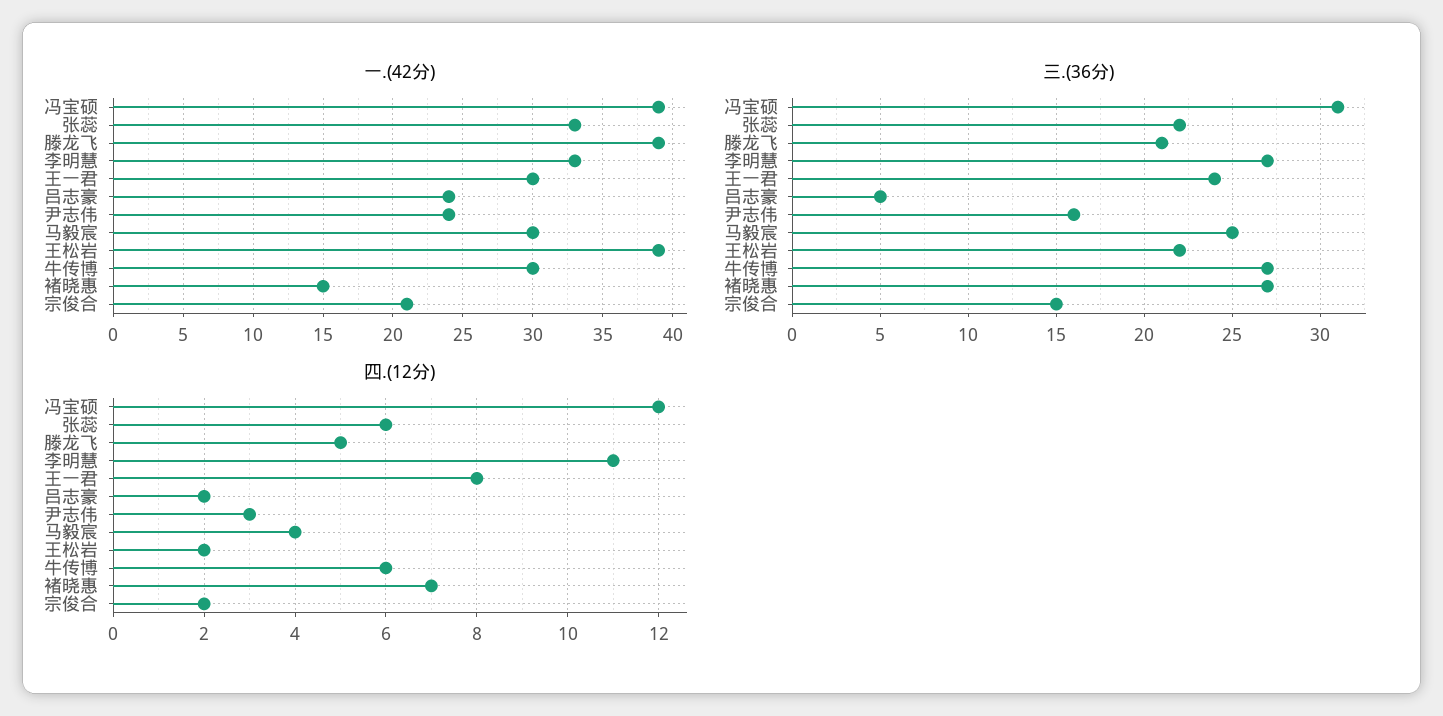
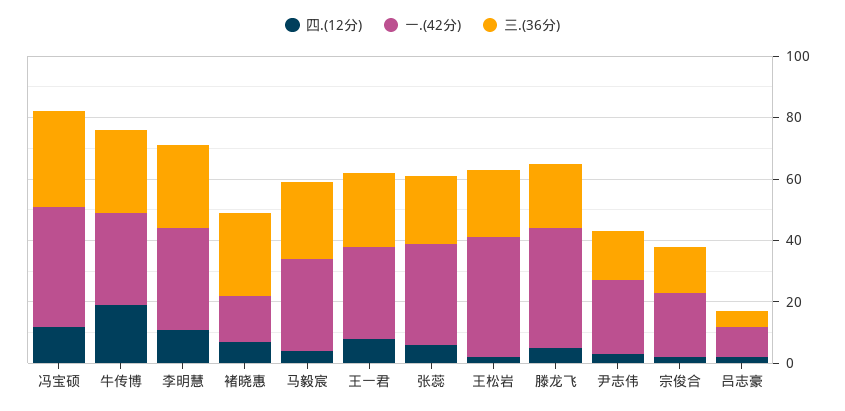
一.(42分), 吕志豪: 24 -> 10
四.(12分), 牛传博: 6 -> 20

